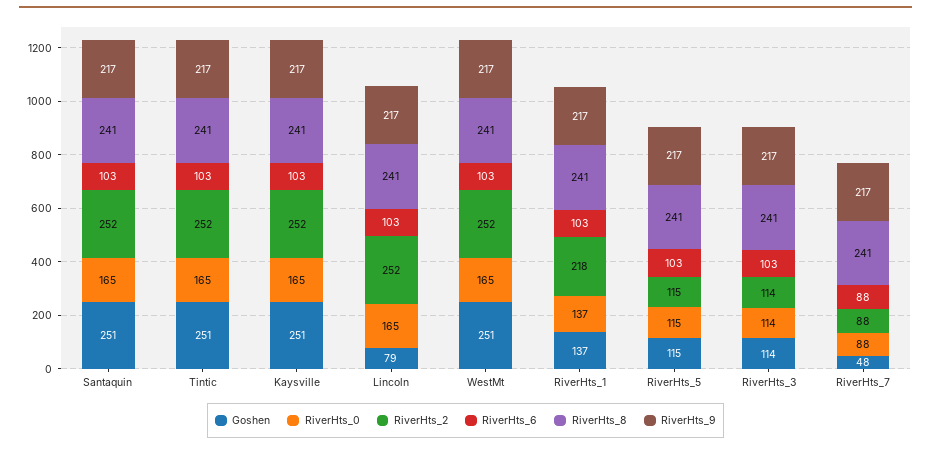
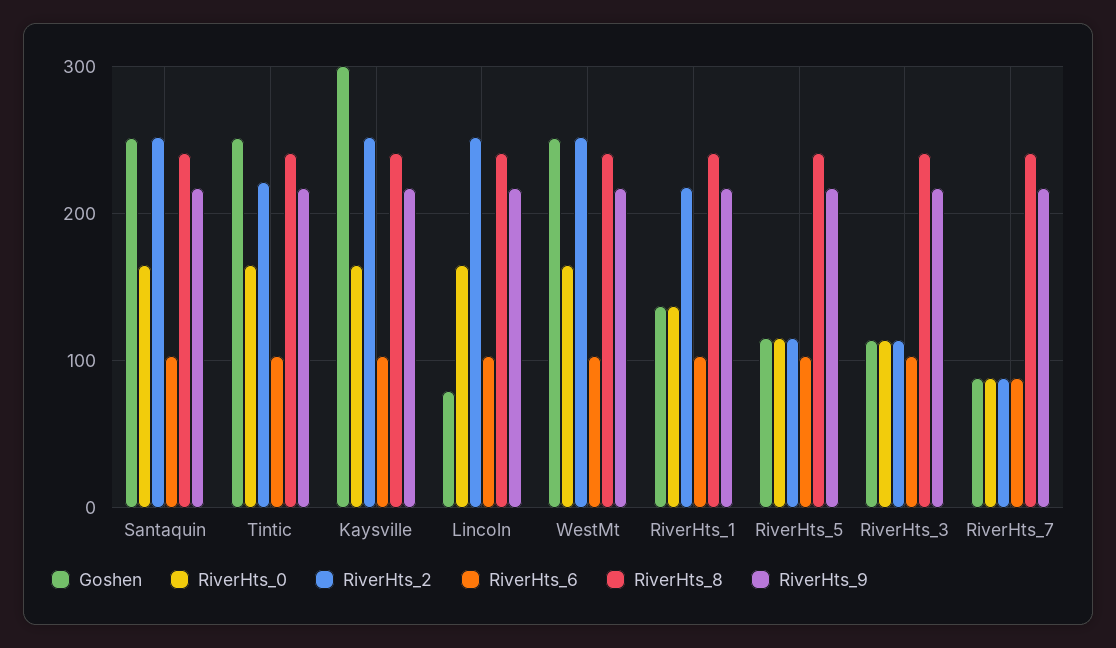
RiverHts_2, Tintic: 252 -> 220
Goshen, Kaysville: 251 -> 300
Goshen, RiverHts_7: 48 -> 90

